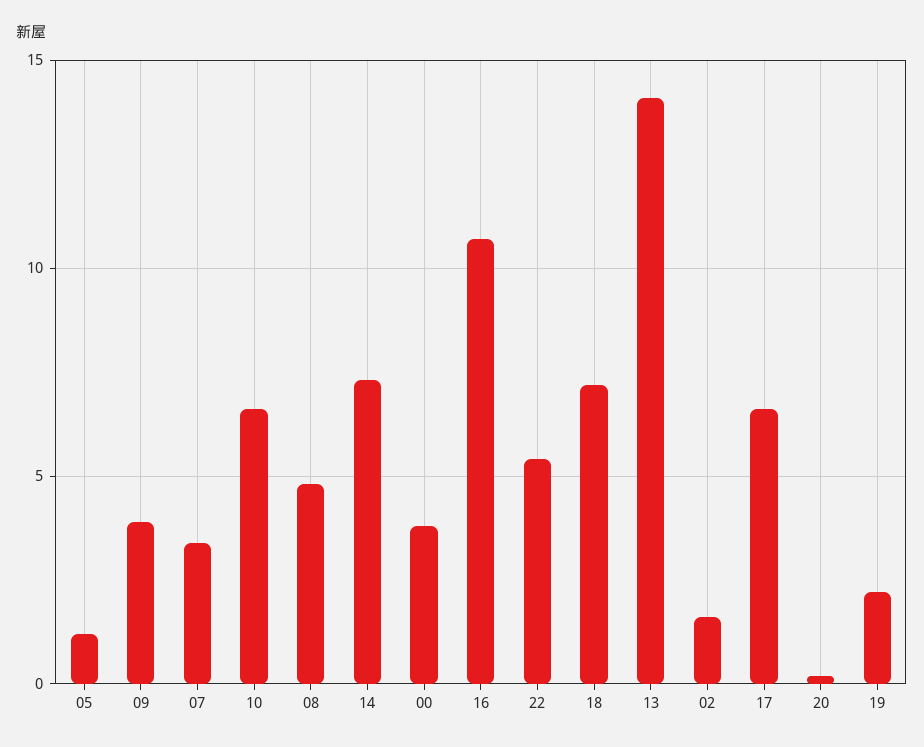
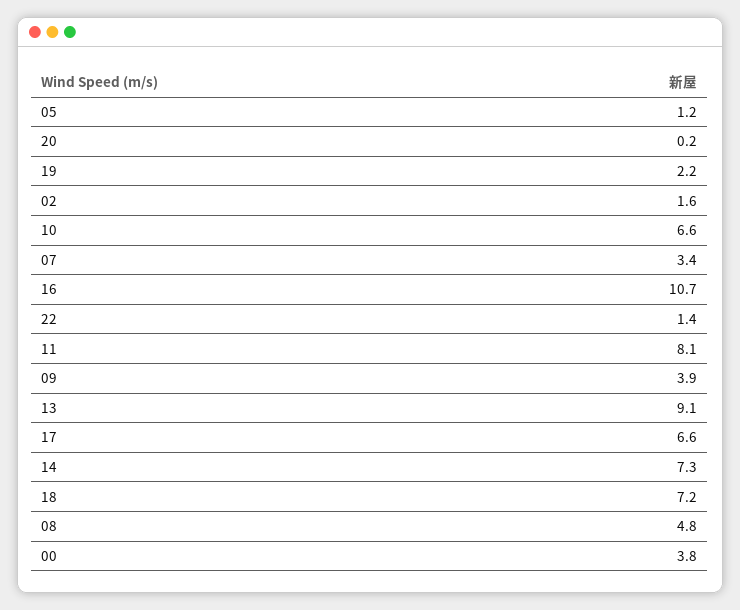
22: 5.5 -> 1.4
13: 14 -> 9.1
11: none -> 8.1

